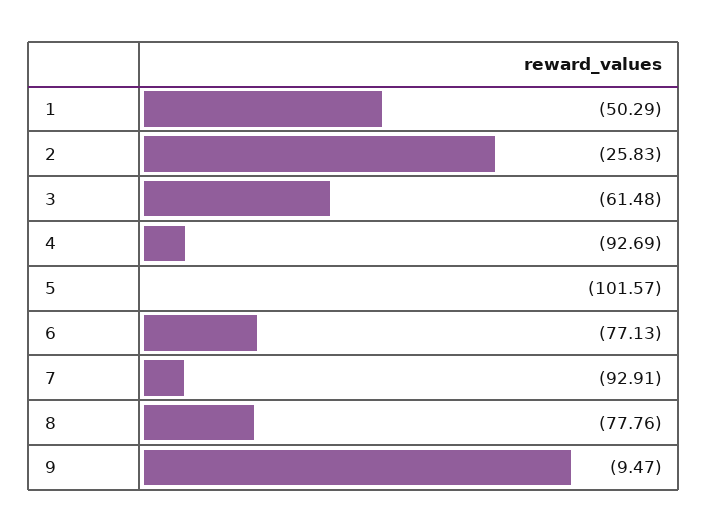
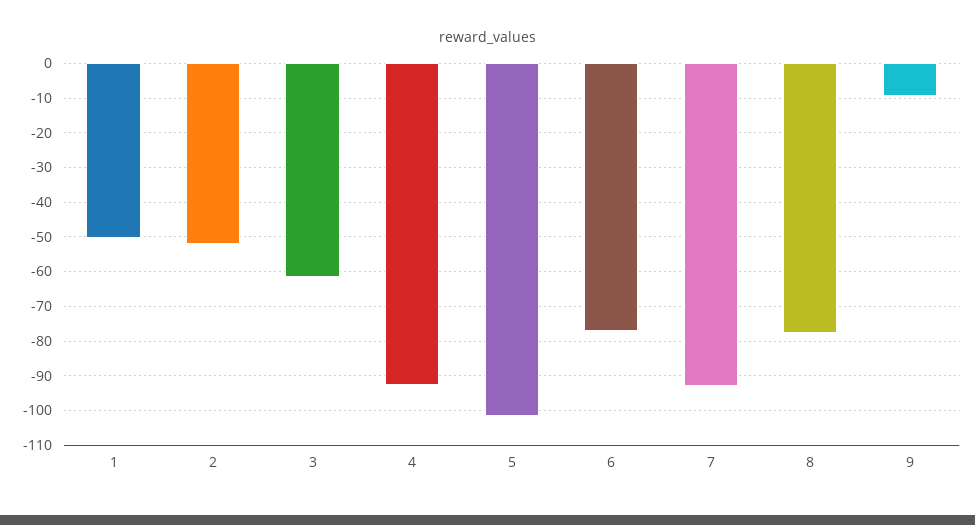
2: -25.83 -> -52

